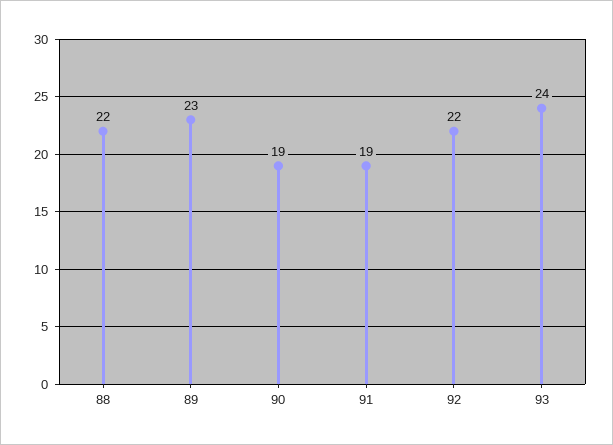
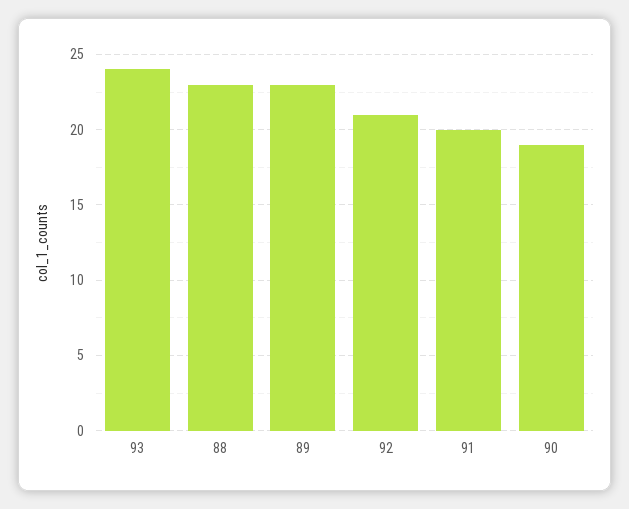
88: 22 -> 23
91: 19 -> 20
92: 22 -> 21

